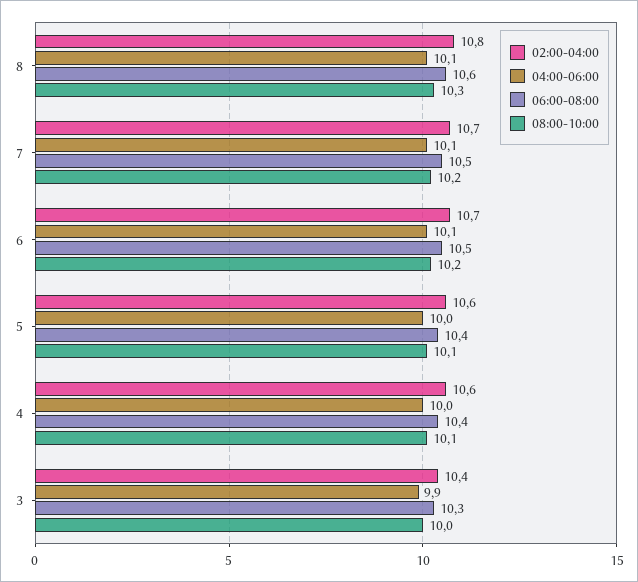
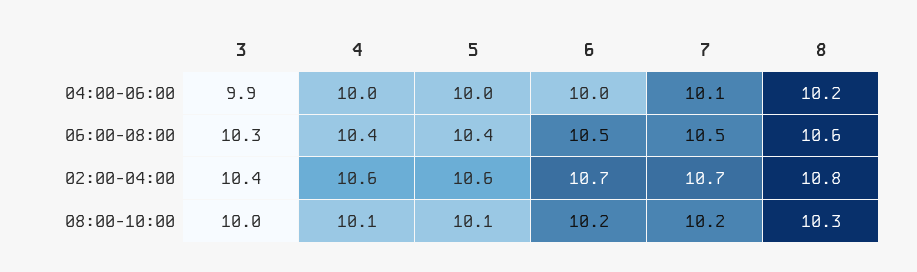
04:00-06:00, 8: 10.1 -> 10.2
04:00-06:00, 6: 10.1 -> 10

